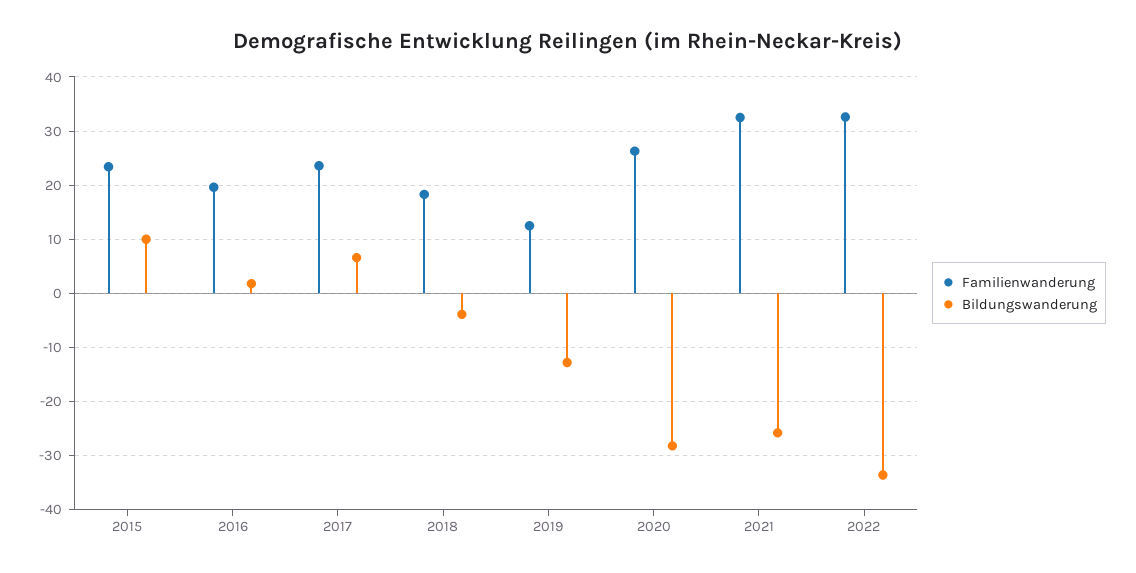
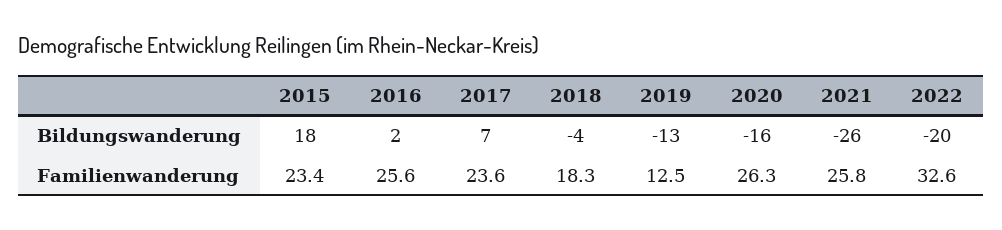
Bildungswanderung, 2015: 10 -> 18
Familienwanderung, 2016: 20 -> 25.6
Bildungswanderung, 2020: -28 -> -16
Familienwanderung, 2021: 32 -> 25.8
Bildungswanderung, 2022: -34 -> -20

